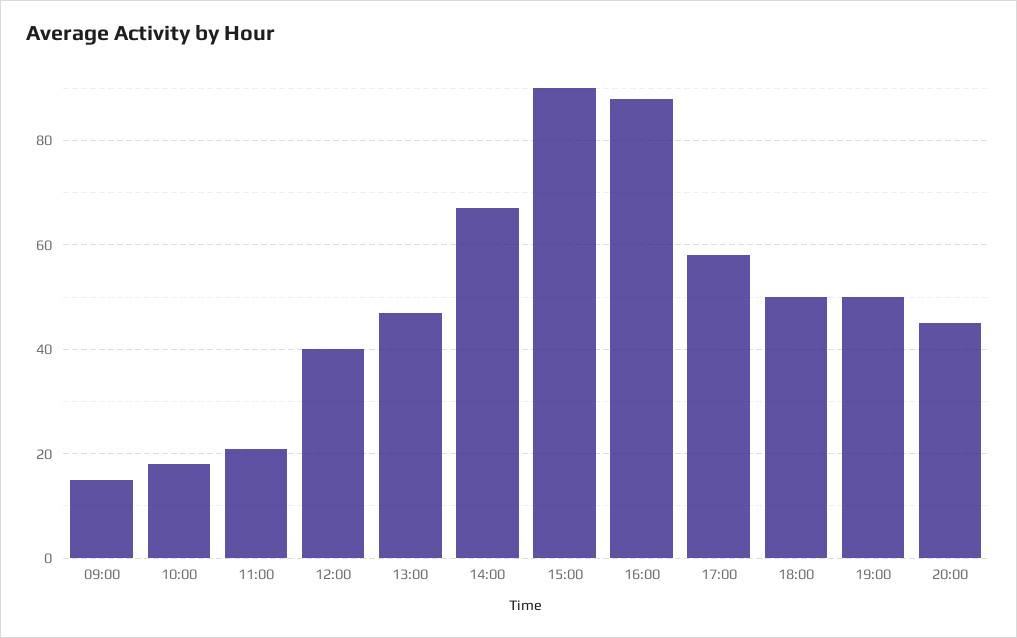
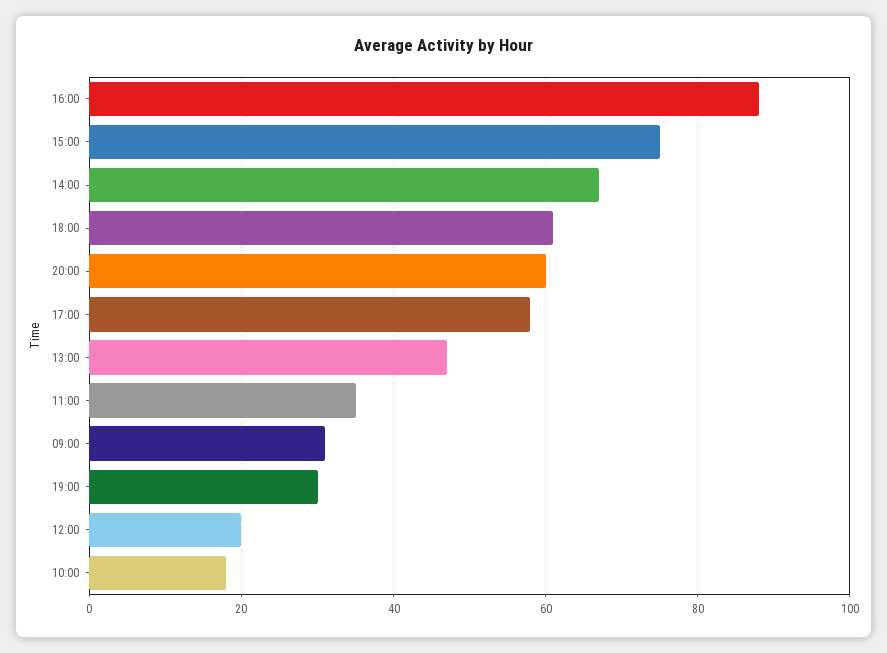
09:00: 15 -> 30
11:00: 20 -> 35
12:00: 40 -> 20
15:00: 90 -> 75
18:00: 50 -> 60
19:00: 50 -> 30
20:00: 45 -> 60

